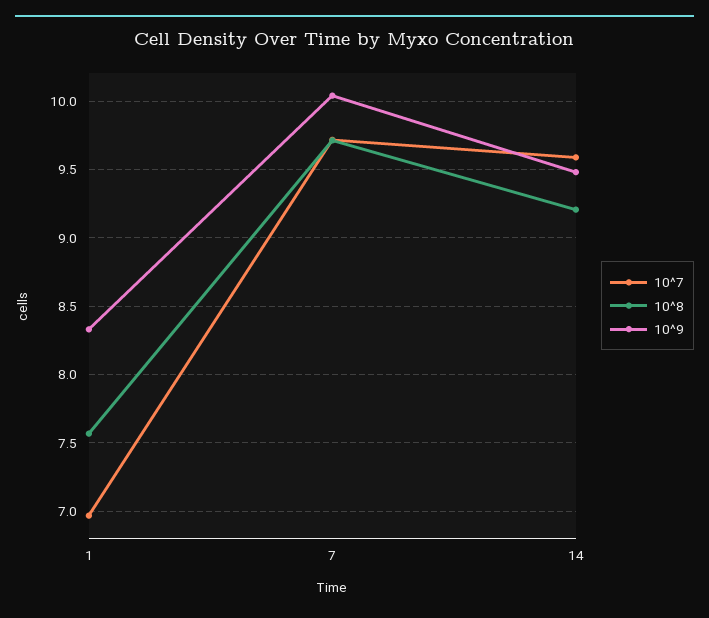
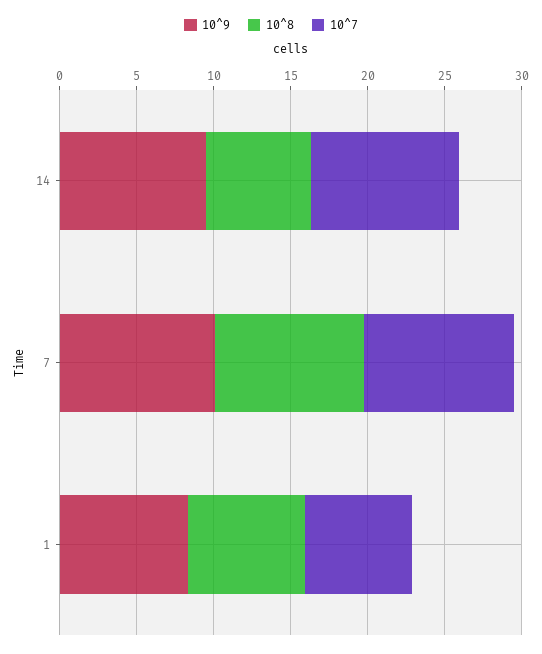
10^8, 14: 9.2 -> 7

